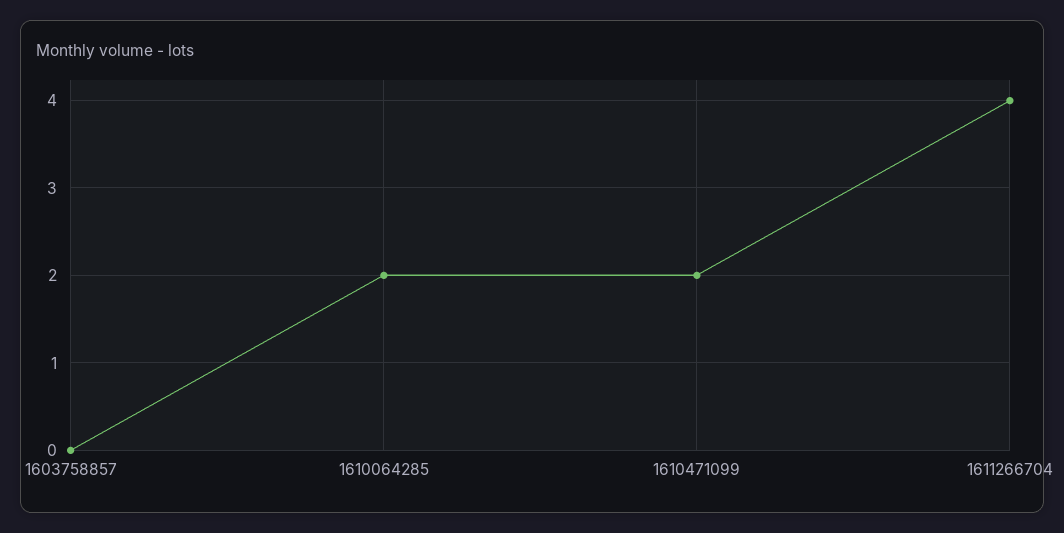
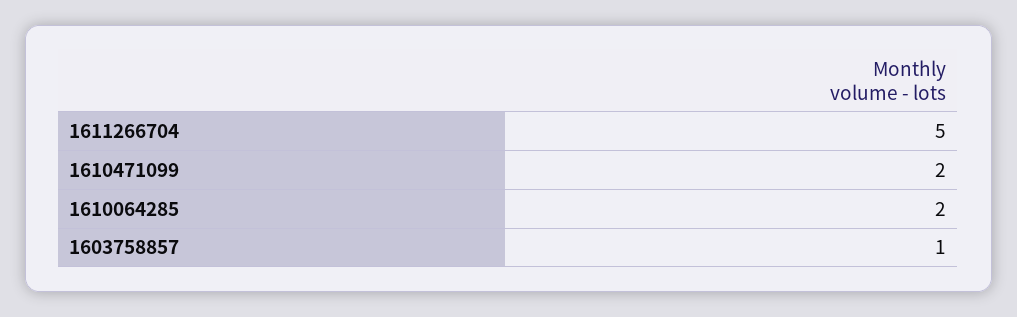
1603758857: 0 -> 1
1611266704: 4 -> 5

